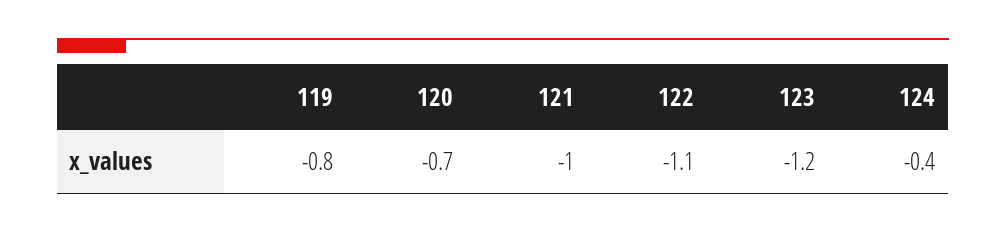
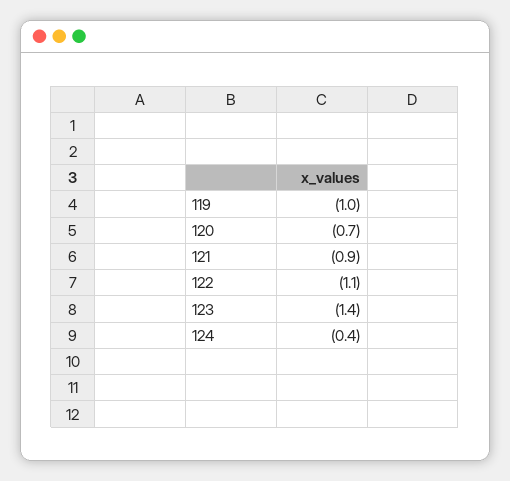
119: -0.8 -> -1
121: -1 -> -0.9
123: -1.2 -> -1.4

